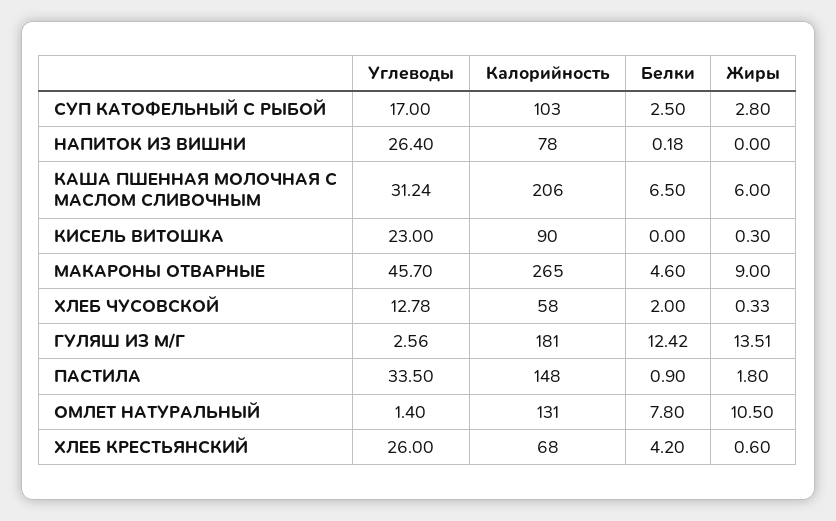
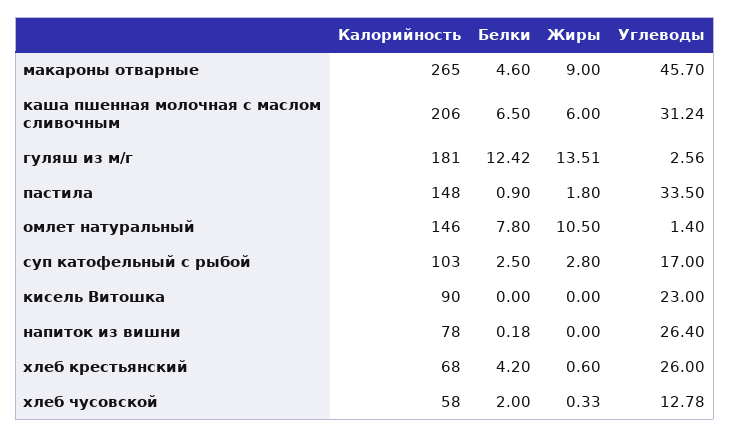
Жиры, КИСЕЛЬ ВИТОШКА: 0.3 -> 0
Калорийность, ОМЛЕТ НАТУРАЛЬНЫЙ: 131 -> 146

